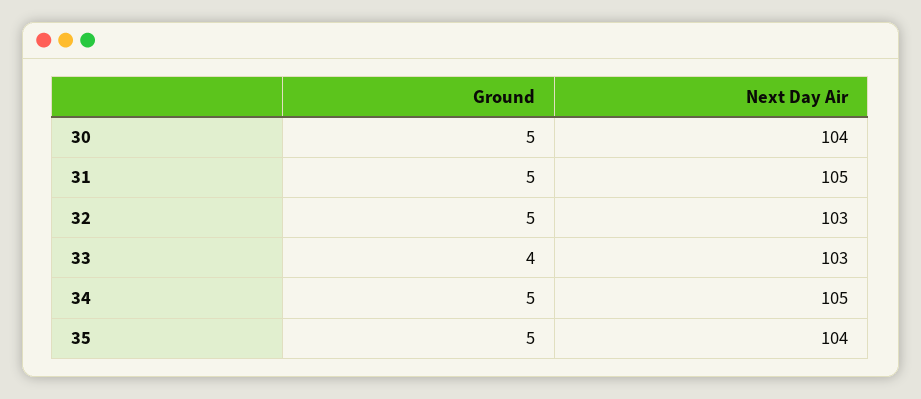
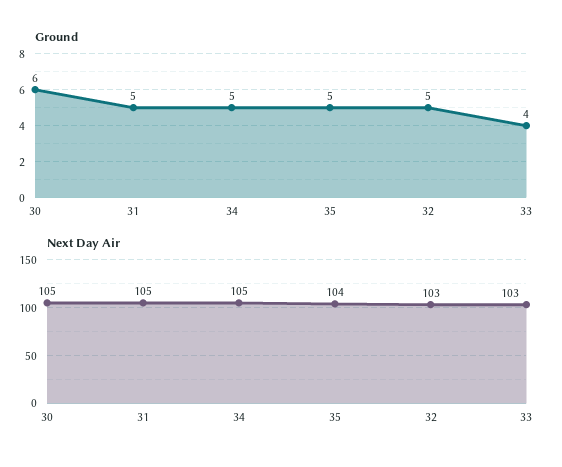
Ground, 30: 5 -> 6
Next Day Air, 30: 104 -> 105

